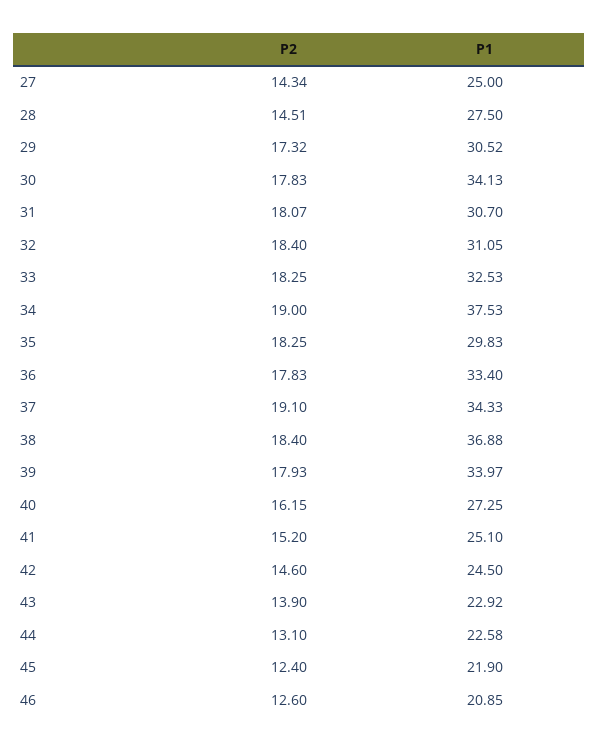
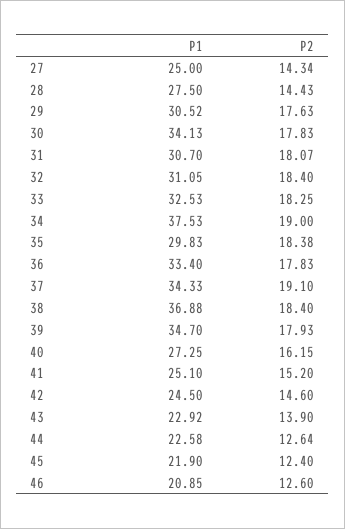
P2, 28: 14.51 -> 14.43
P2, 29: 17.32 -> 17.63
P2, 35: 18.25 -> 18.38
P1, 39: 33.97 -> 34.7
P2, 44: 13.1 -> 12.64

